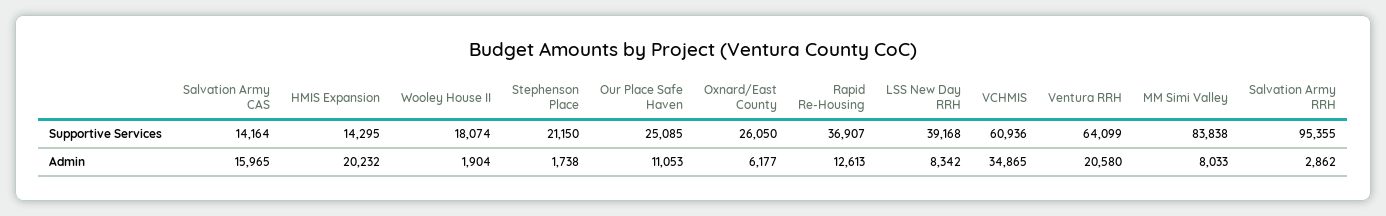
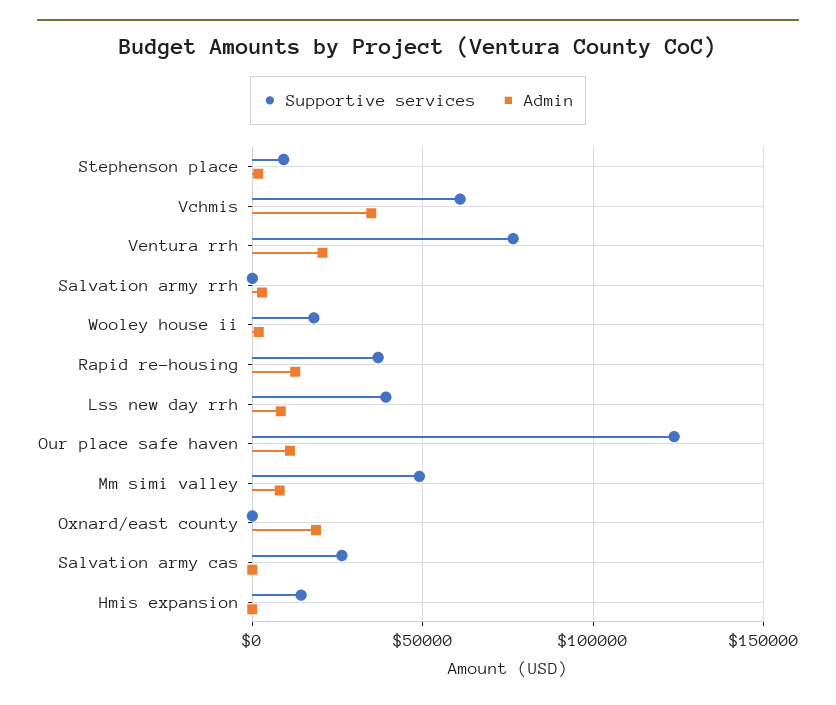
Supportive Services, Salvation Army CAS: 14164 -> 25000
Supportive Services, Stephenson Place: 21150 -> 10000
Supportive Services, Our Place Safe Haven: 25085 -> 125000
Supportive Services, Oxnard/East County: 26050 -> 0
Supportive Services, Ventura RRH: 64099 -> 75000
Supportive Services, MM Simi Valley: 83838 -> 50000
Supportive Services, Salvation Army RRH: 95355 -> 0
Admin, Salvation Army CAS: 15965 -> 0
Admin, HMIS Expansion: 20232 -> 0
Admin, Oxnard/East County: 6177 -> 20000

